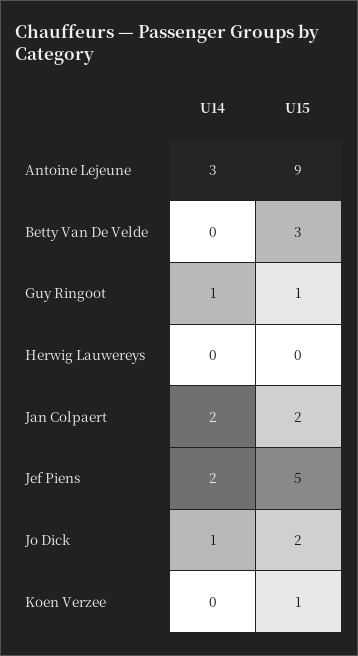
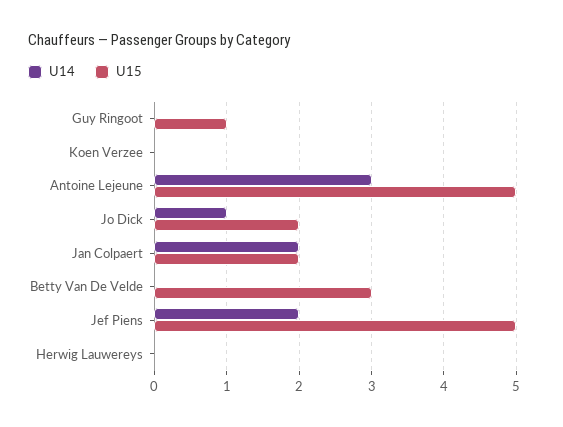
U15, Antoine Lejeune: 9 -> 5
U14, Guy Ringoot: 1 -> 0
U15, Koen Verzee: 1 -> 0

